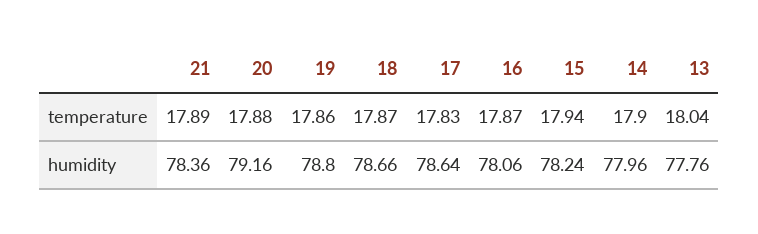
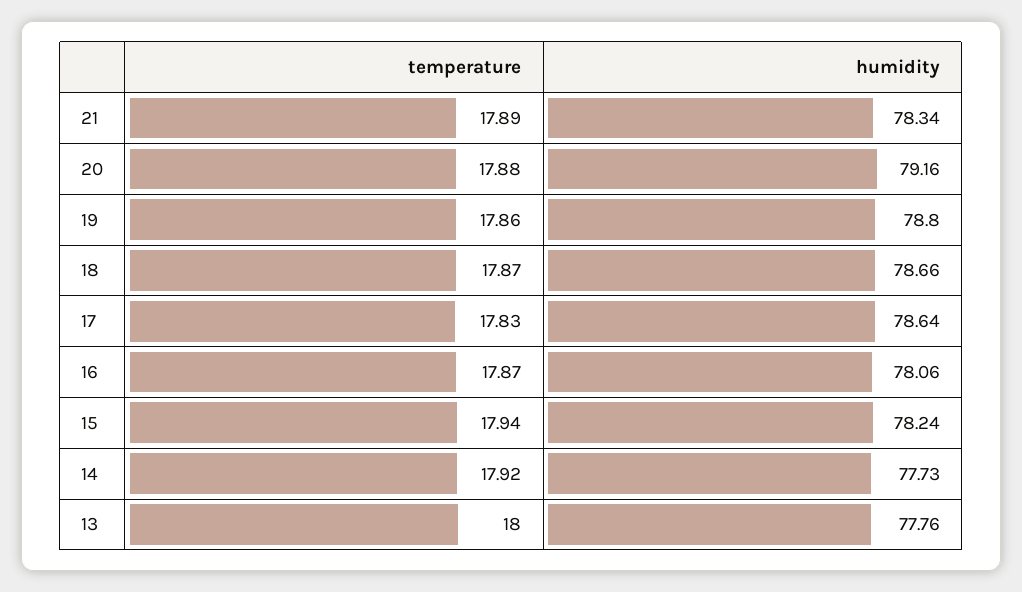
14, temperature: 17.9 -> 17.92
13, temperature: 18.04 -> 18
21, humidity: 78.36 -> 78.34
14, humidity: 77.96 -> 77.73

